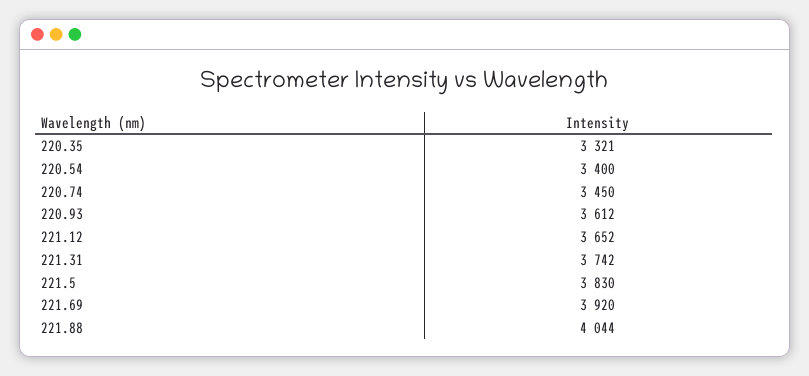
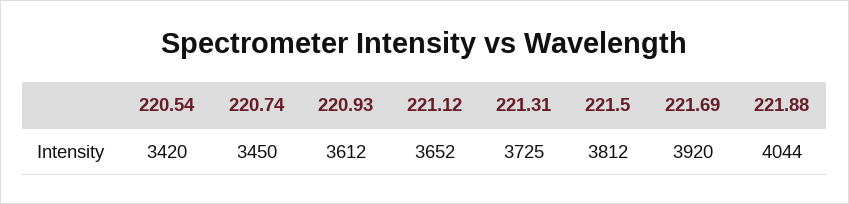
220.35: 3321 -> none
220.54: 3400 -> 3420
221.31: 3742 -> 3725
221.5: 3830 -> 3812

